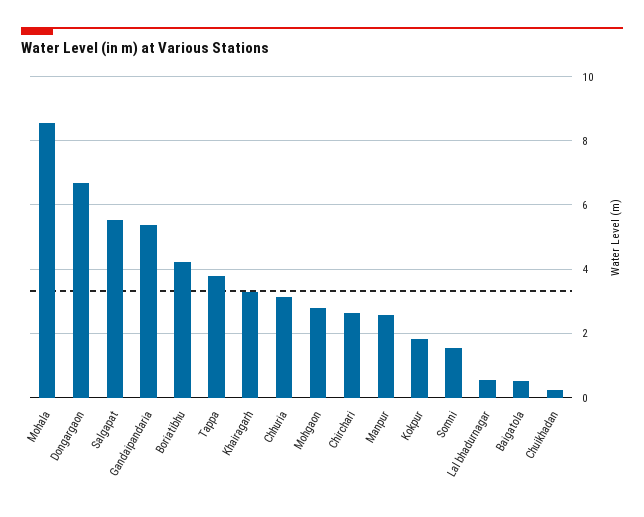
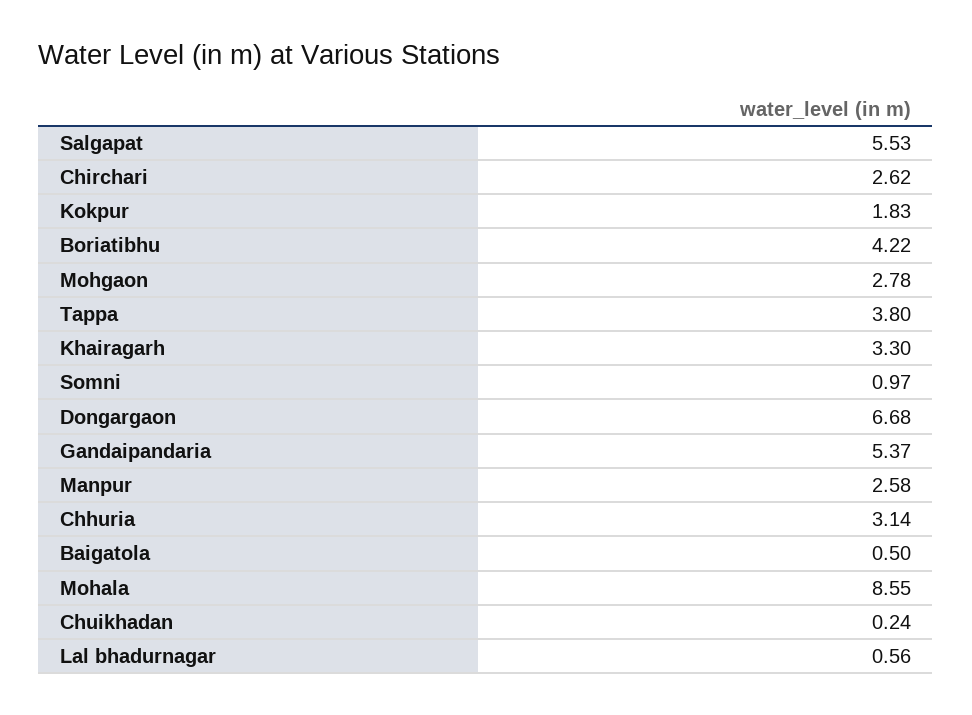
Somni: 1.6 -> 0.97

